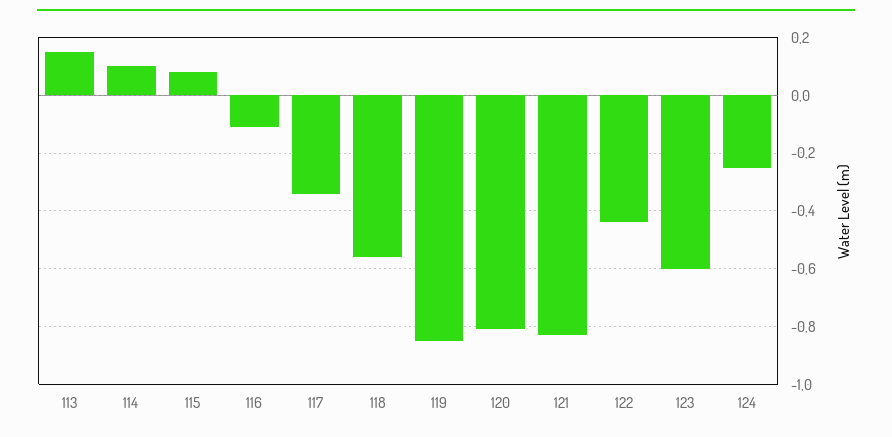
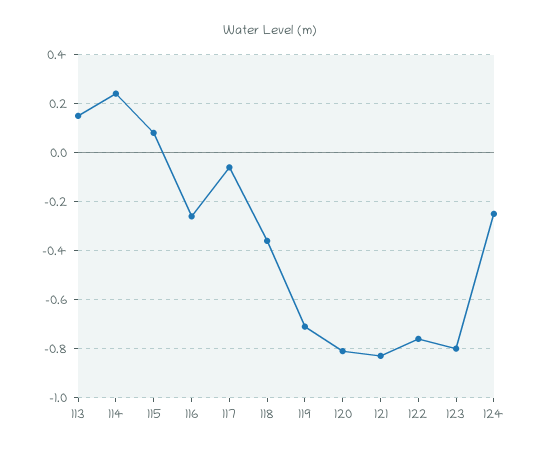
114: 0.1 -> 0.25
116: -0.1 -> -0.25
117: -0.35 -> -0.05
118: -0.55 -> -0.35
119: -0.85 -> -0.7
122: -0.45 -> -0.75
123: -0.6 -> -0.8

